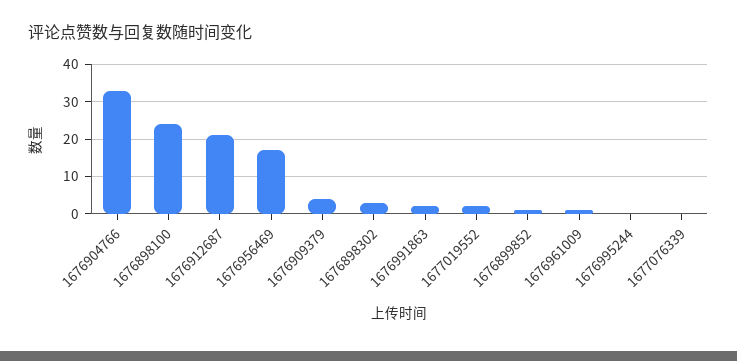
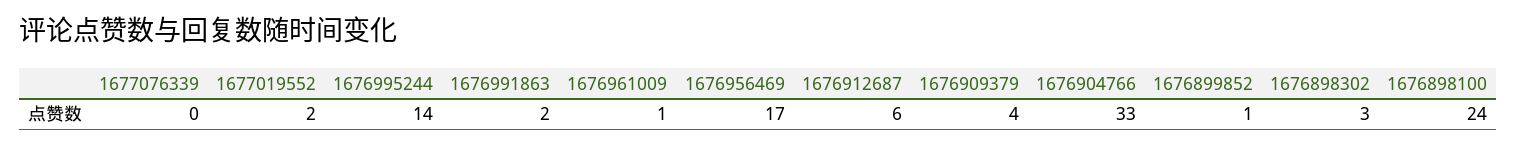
1676912687: 20 -> 6
1676995244: 0 -> 14

